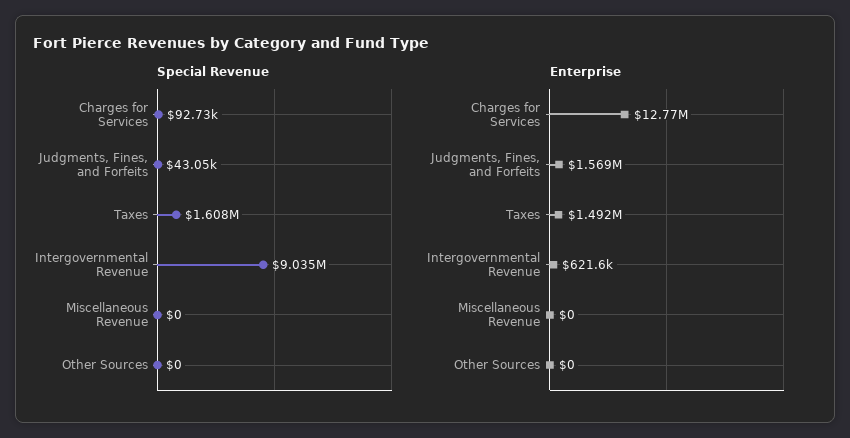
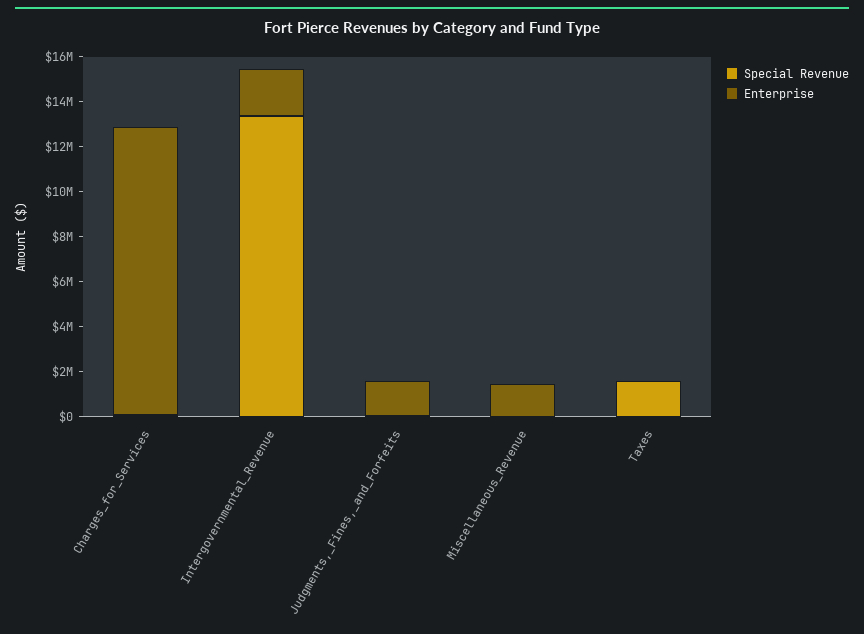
Special Revenue, Intergovernmental Revenue: 9035000 -> 13500000
Special Revenue, Other Sources: 0 -> none
Enterprise, Taxes: 1492000 -> 0
Enterprise, Intergovernmental Revenue: 621600 -> 2000000
Enterprise, Miscellaneous Revenue: 0 -> 1500000
Enterprise, Other Sources: 0 -> none

